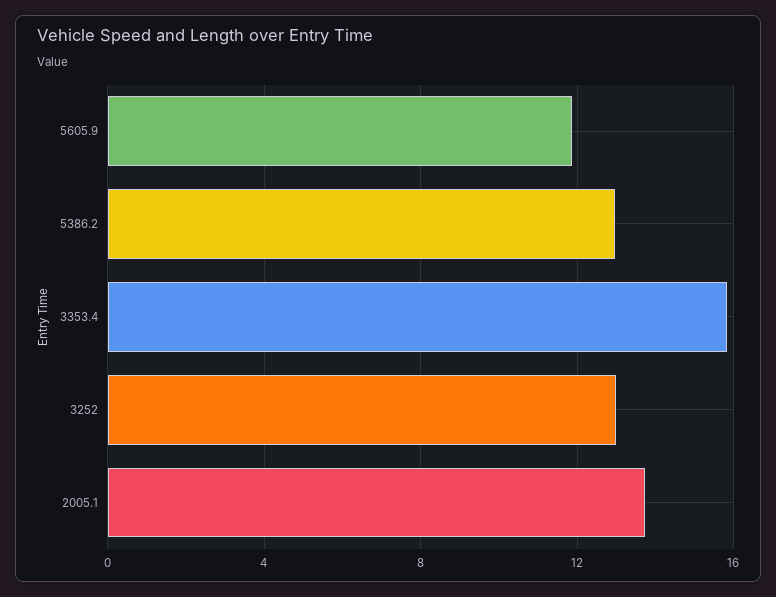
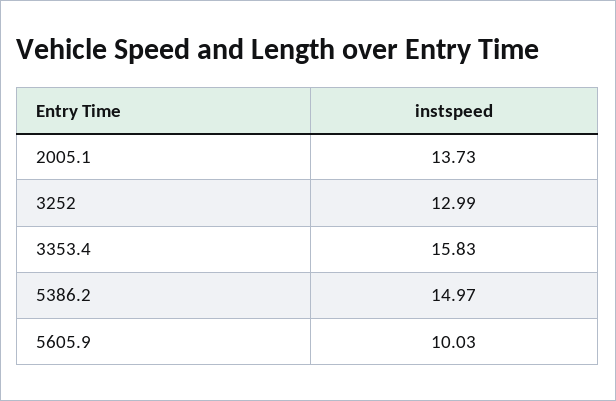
5605.9: 12 -> 10.03
5386.2: 13 -> 14.97

